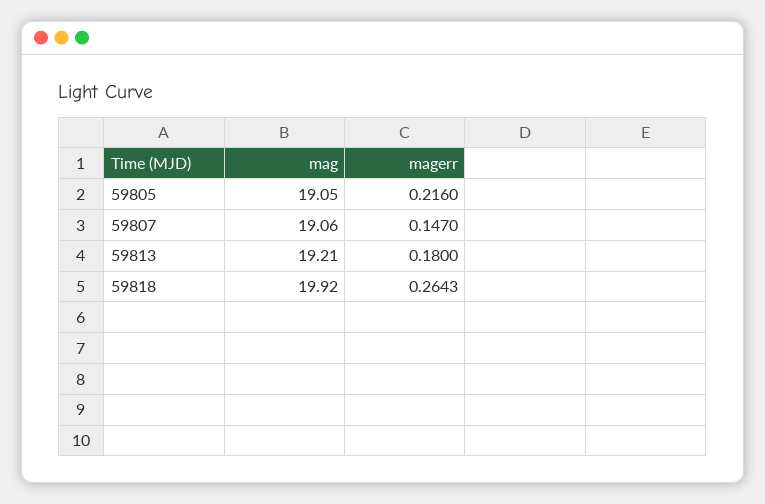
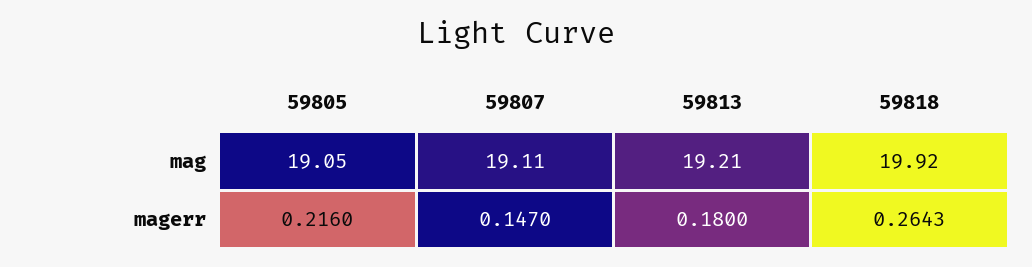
mag, 59807: 19.06 -> 19.11

